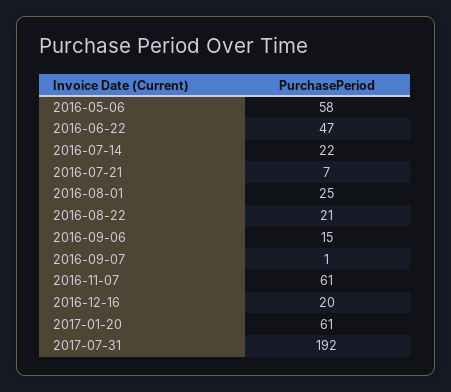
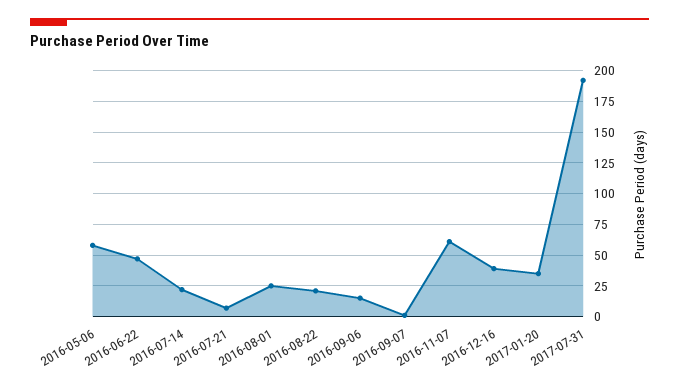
2016-12-16: 20 -> 40
2017-01-20: 61 -> 35

